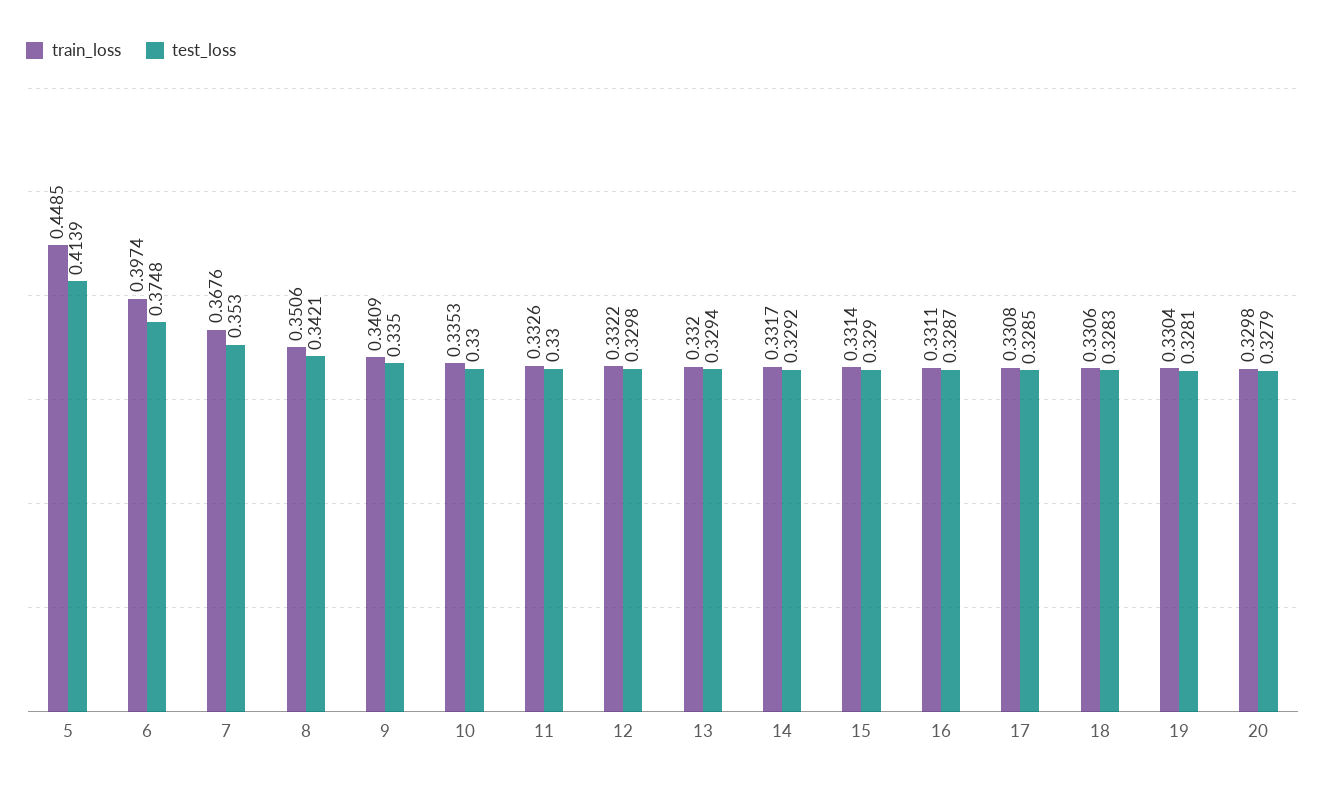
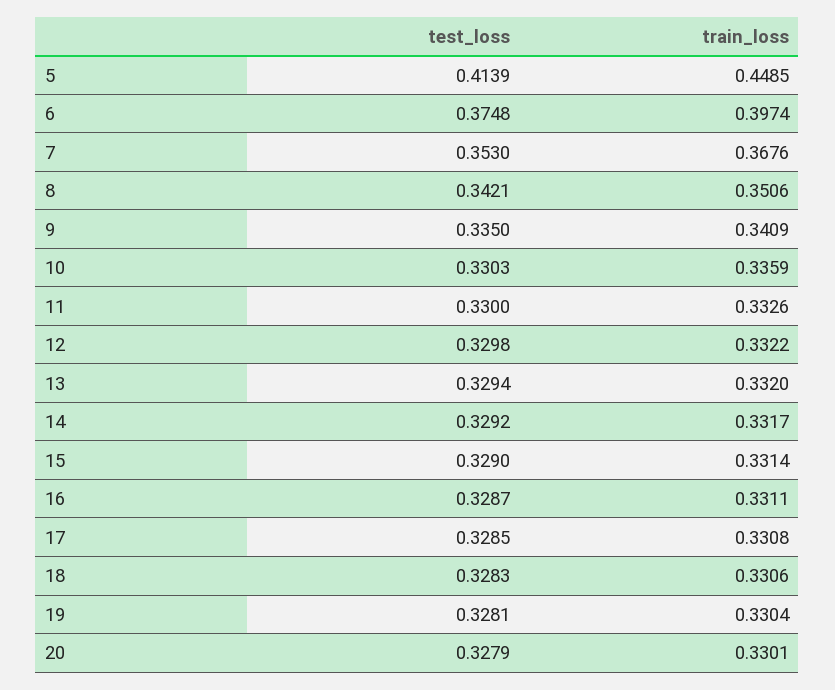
train_loss, 10: 0.3353 -> 0.3359
test_loss, 10: 0.33 -> 0.3303
train_loss, 20: 0.3298 -> 0.3301

